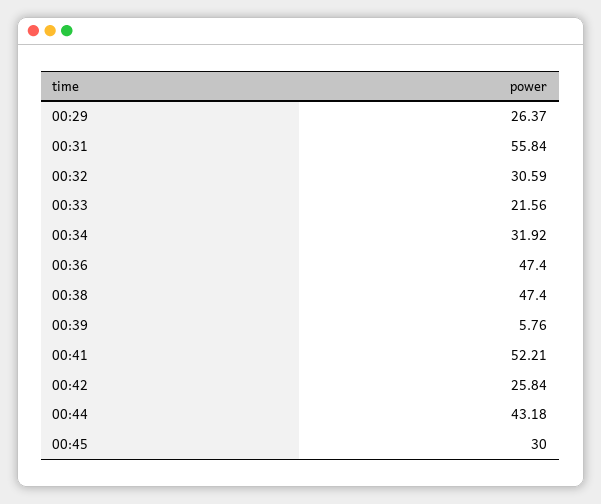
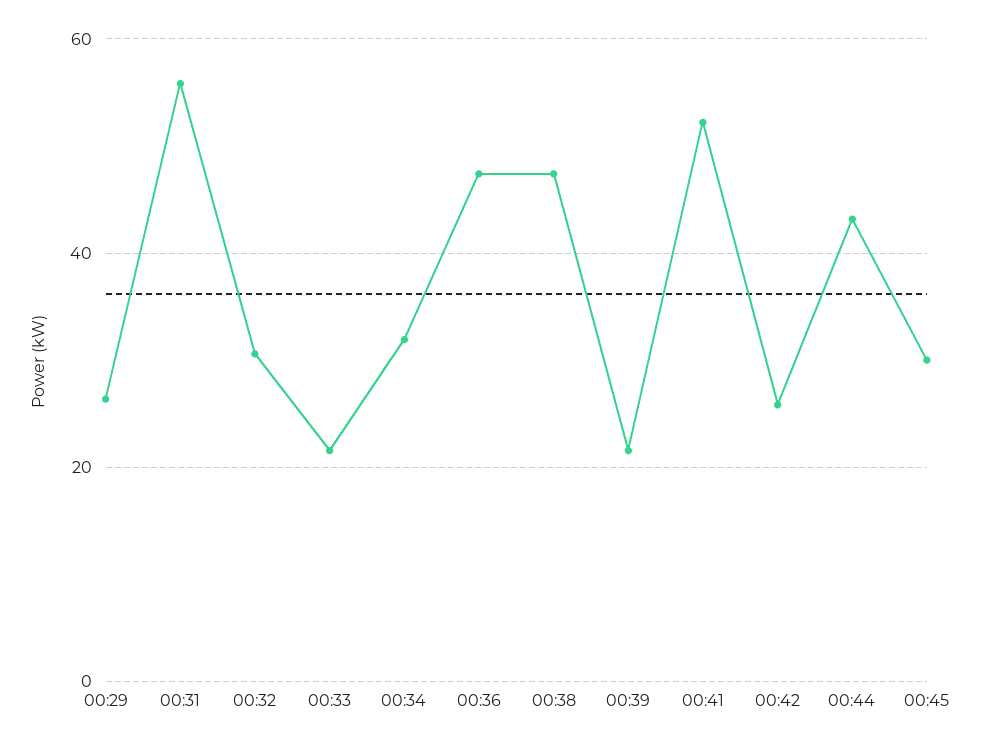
00:39: 5.76 -> 22

